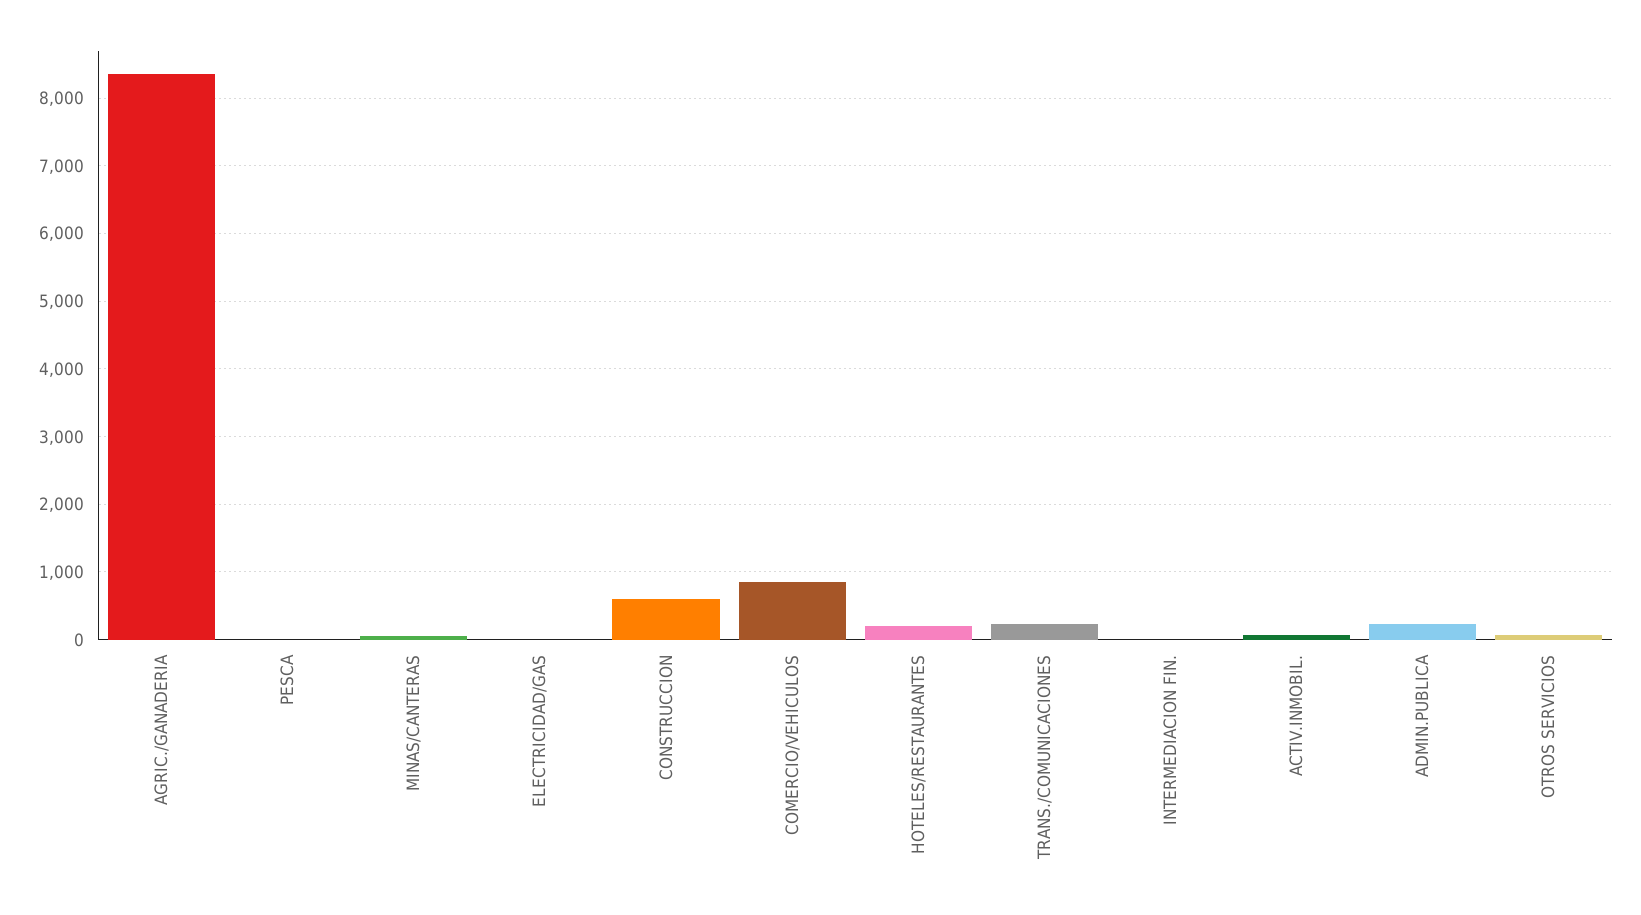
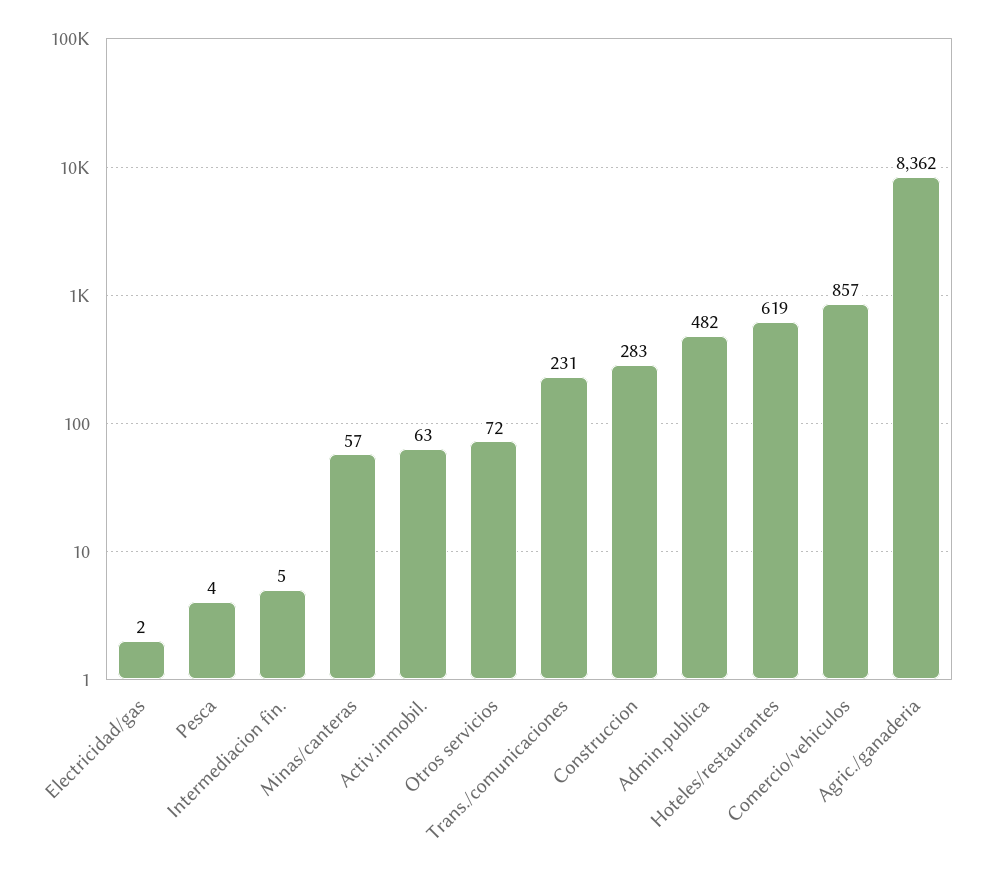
CONSTRUCCION: 600 -> 283
HOTELES/RESTAURANTES: 200 -> 619
ADMIN.PUBLICA: 200 -> 482

